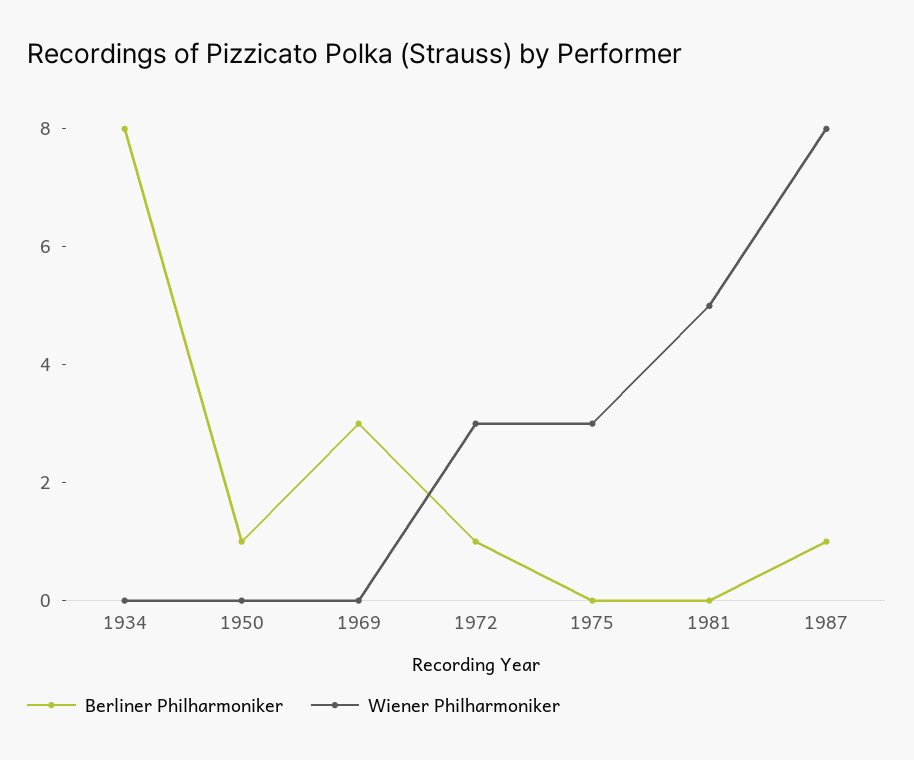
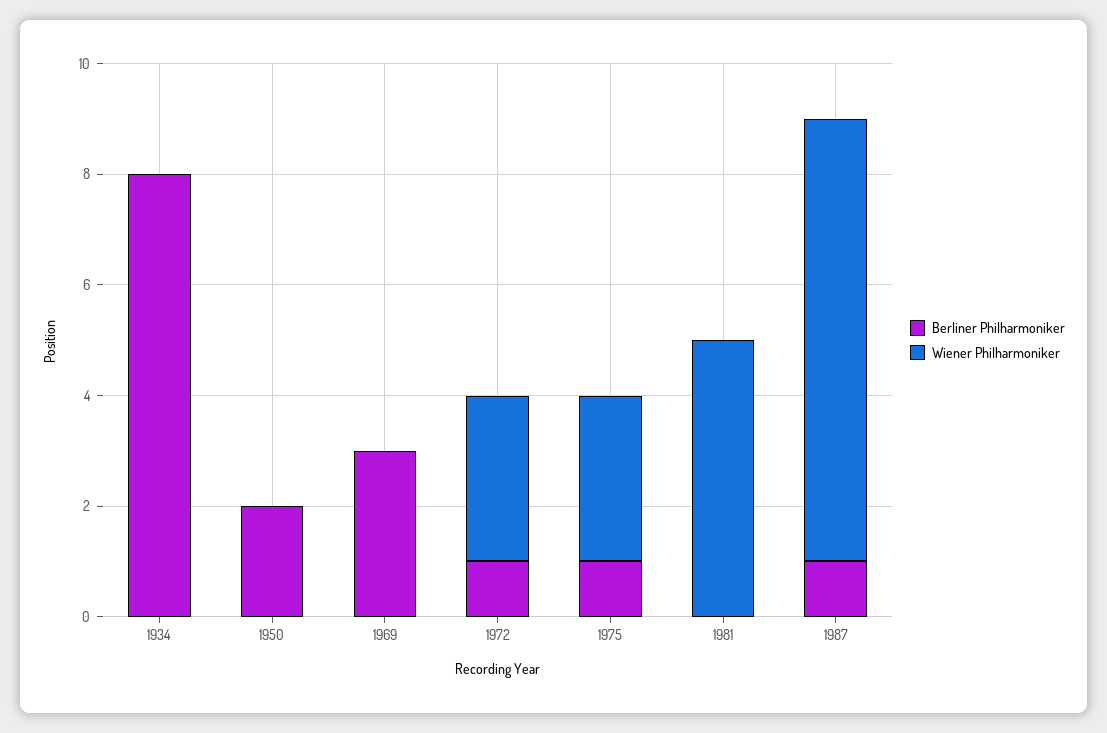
Berliner Philharmoniker, 1950: 1 -> 2
Berliner Philharmoniker, 1975: 0 -> 1

